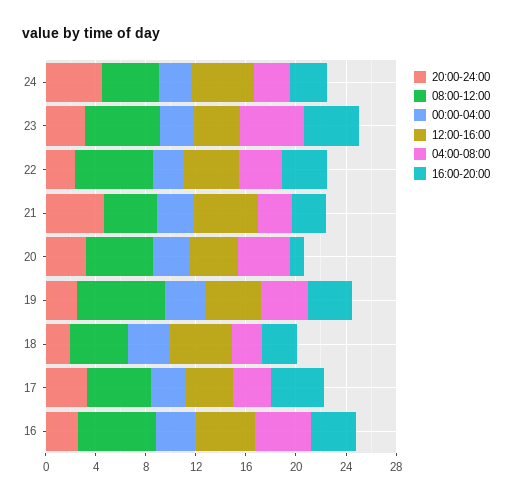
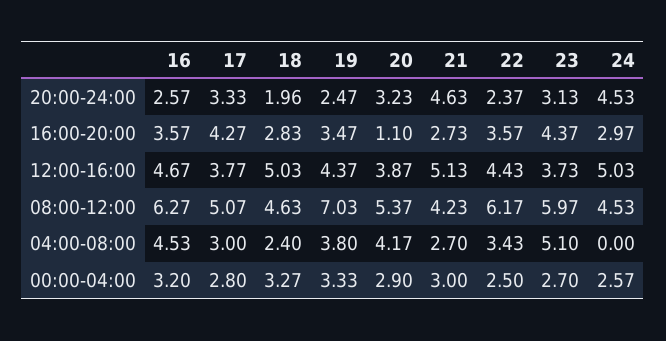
04:00-08:00, 24: 3 -> 0

